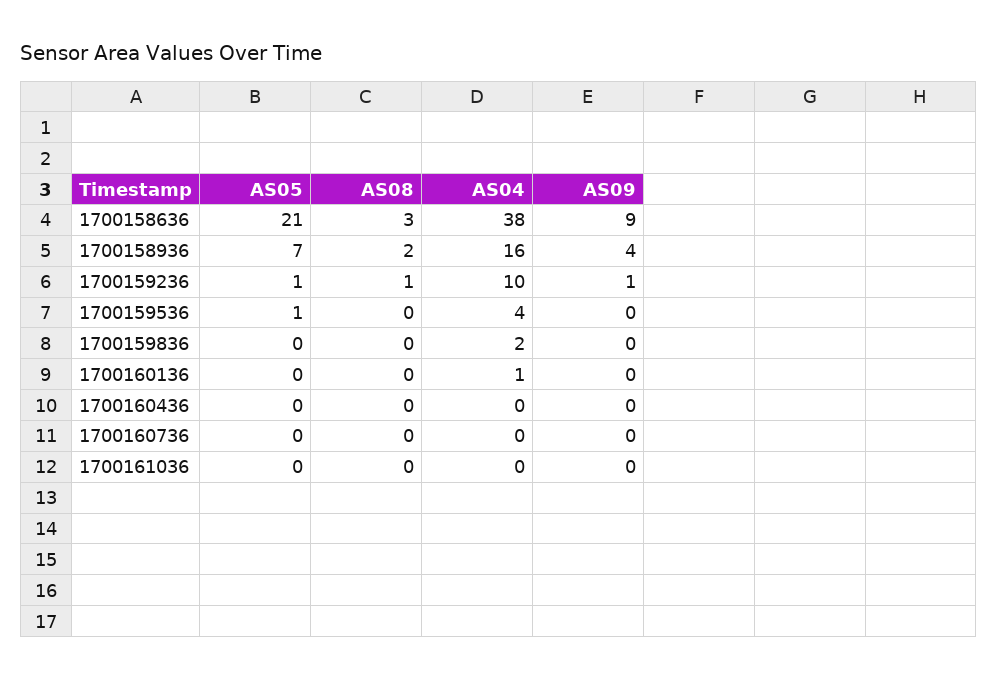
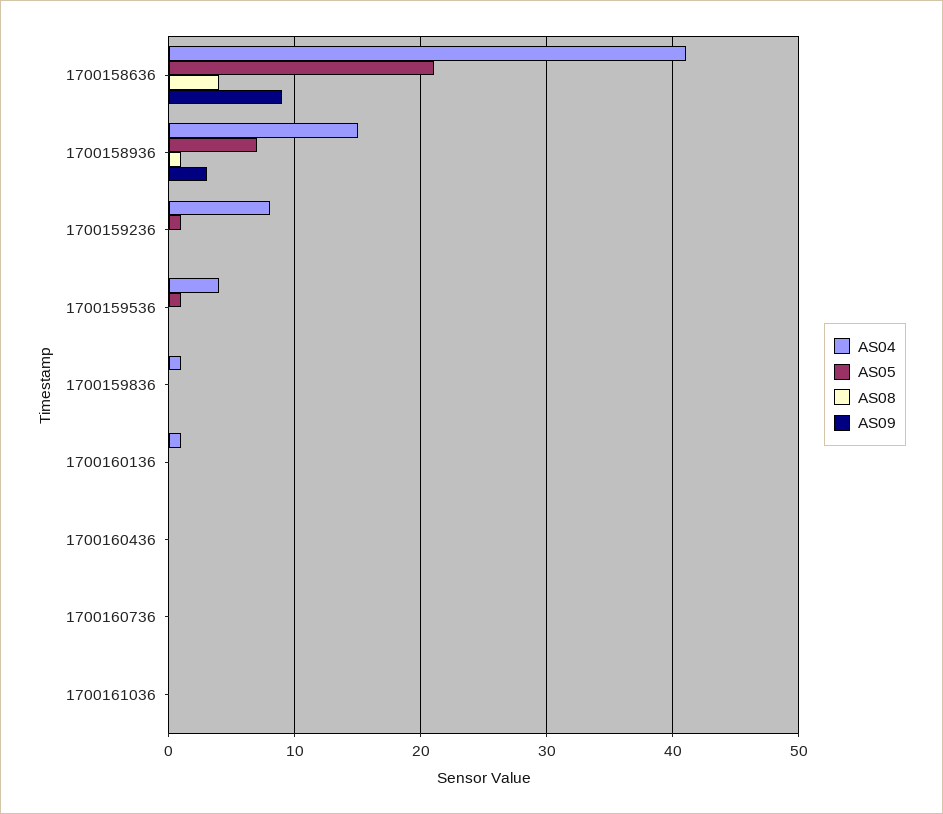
AS08, 1700158636: 3 -> 4
AS04, 1700158636: 38 -> 41
AS08, 1700158936: 2 -> 1
AS04, 1700158936: 16 -> 15
AS09, 1700158936: 4 -> 3
AS08, 1700159236: 1 -> 0
AS04, 1700159236: 10 -> 8
AS09, 1700159236: 1 -> 0
AS04, 1700159836: 2 -> 1

